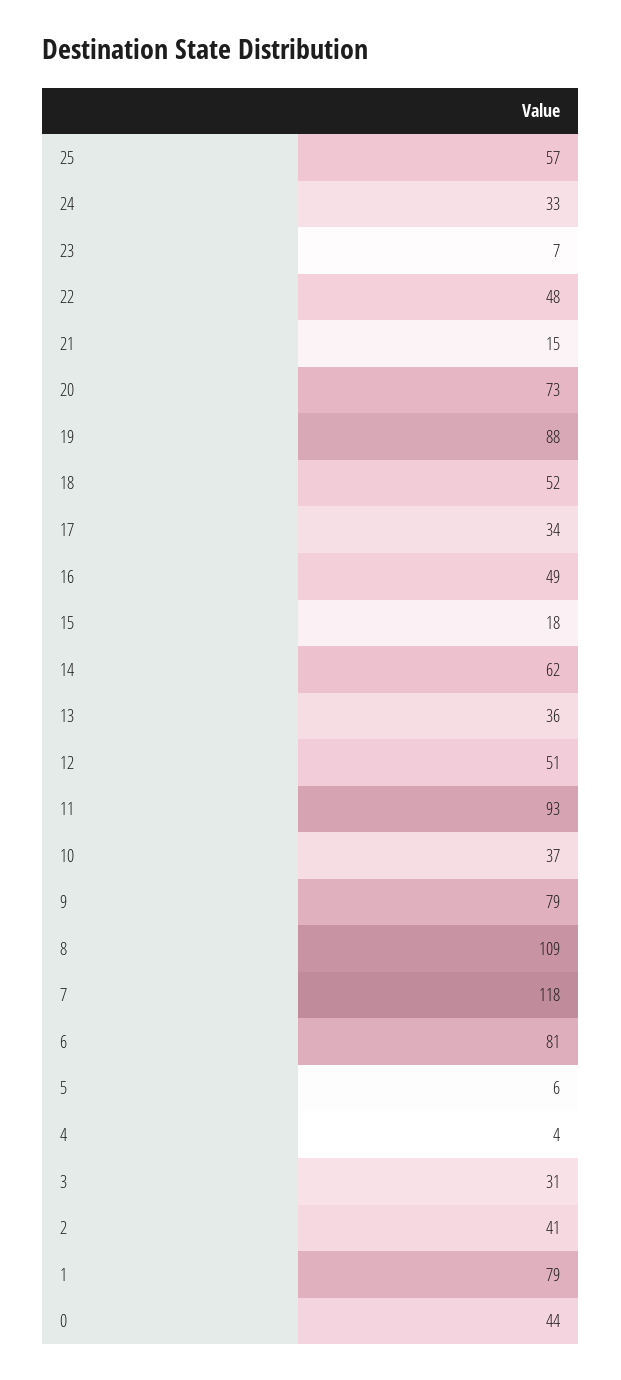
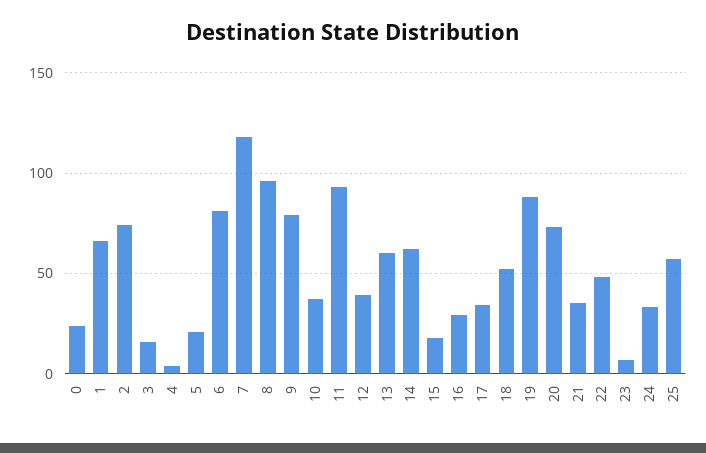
21: 15 -> 35
16: 49 -> 30
13: 36 -> 60
12: 51 -> 40
8: 109 -> 95
5: 6 -> 20
3: 31 -> 15
2: 41 -> 75
1: 79 -> 65
0: 44 -> 25

